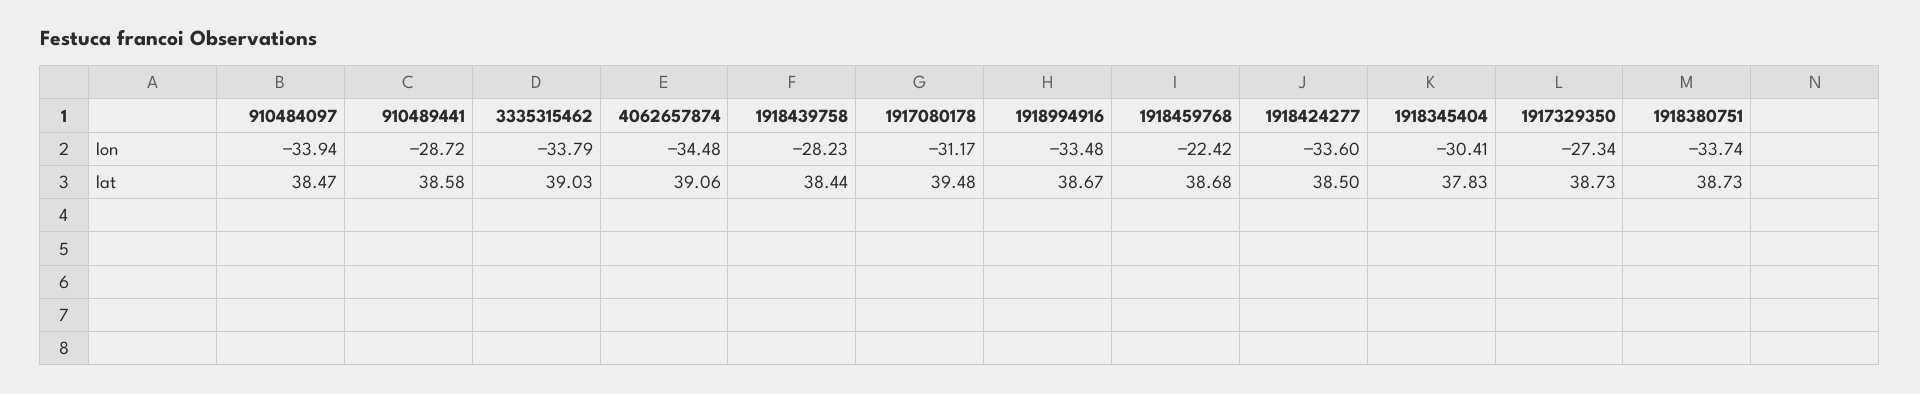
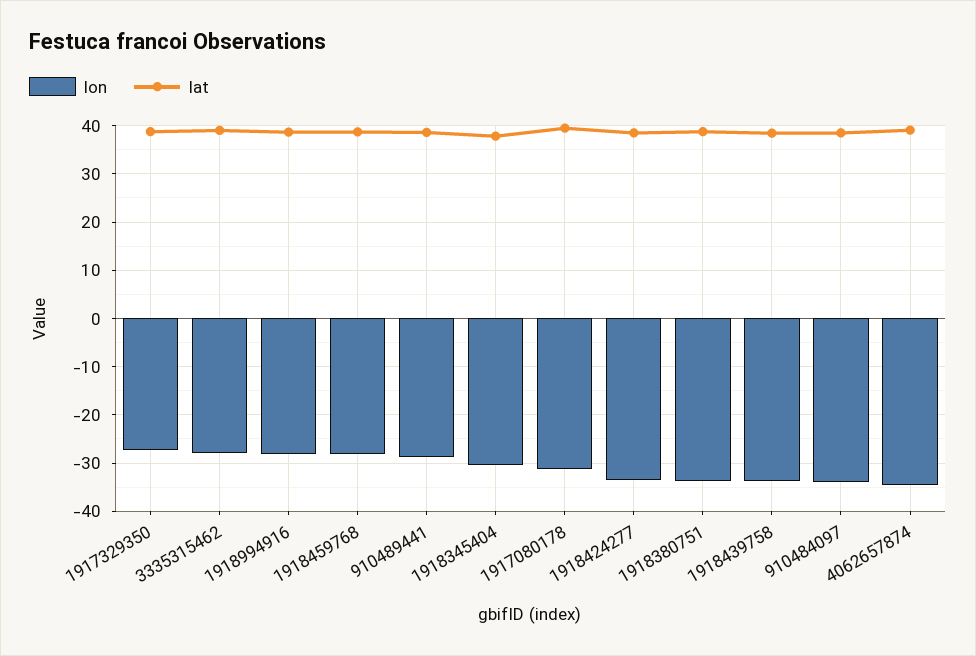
lon, 3335315462: -33.79 -> -28
lon, 1918439758: -28.23 -> -34
lon, 1918994916: -33.48 -> -28
lon, 1918459768: -22.42 -> -28

